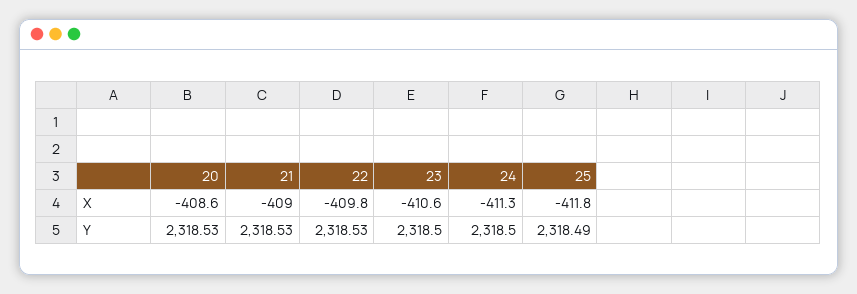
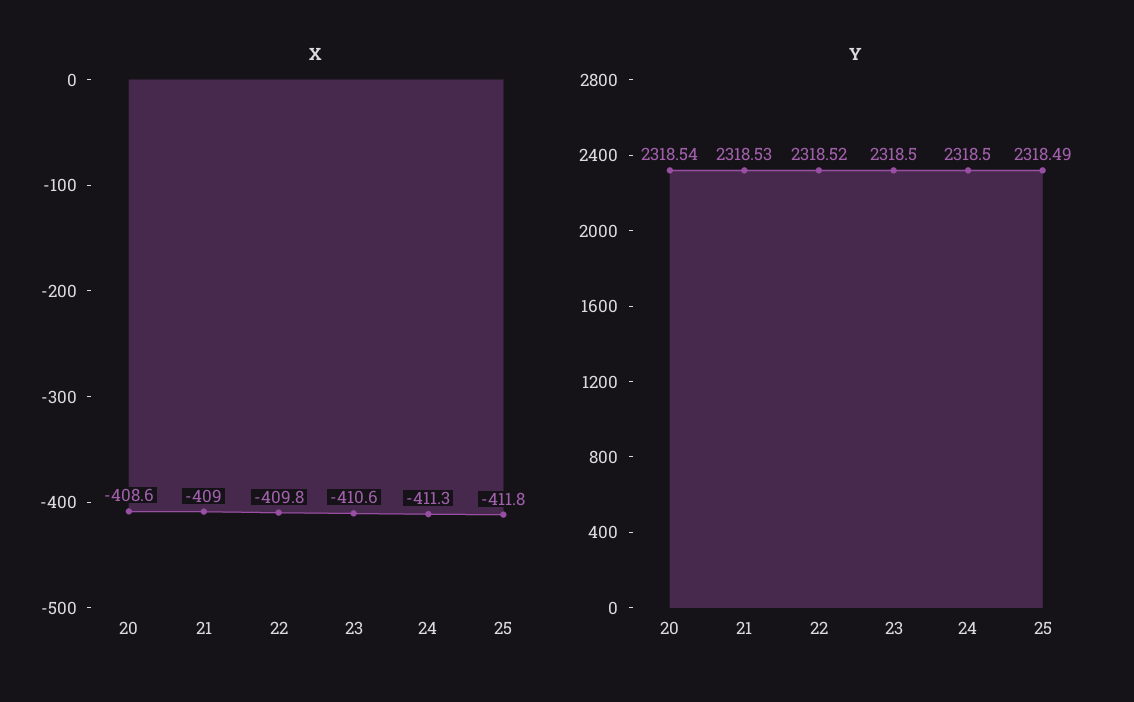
Y, 20: 2318.53 -> 2318.54
Y, 22: 2318.53 -> 2318.52

